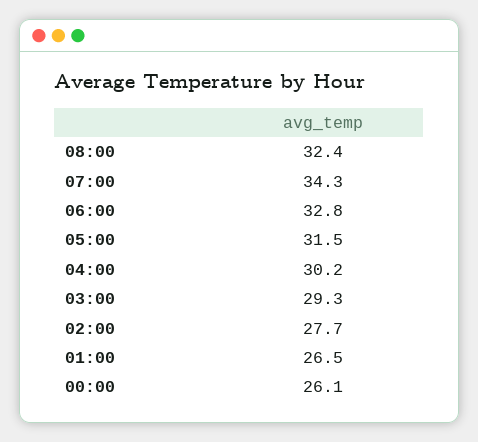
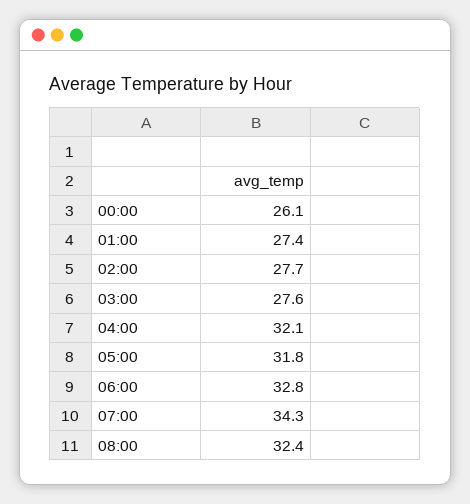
05:00: 31.5 -> 31.8
04:00: 30.2 -> 32.1
03:00: 29.3 -> 27.6
01:00: 26.5 -> 27.4

